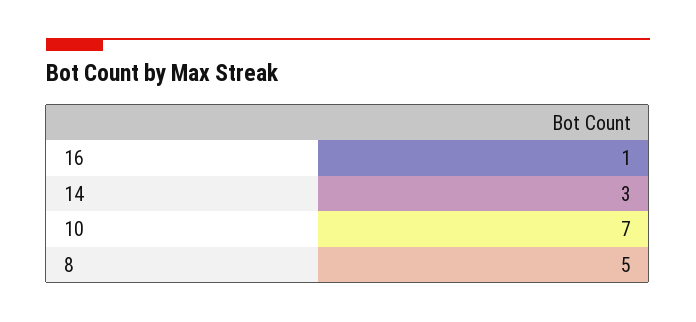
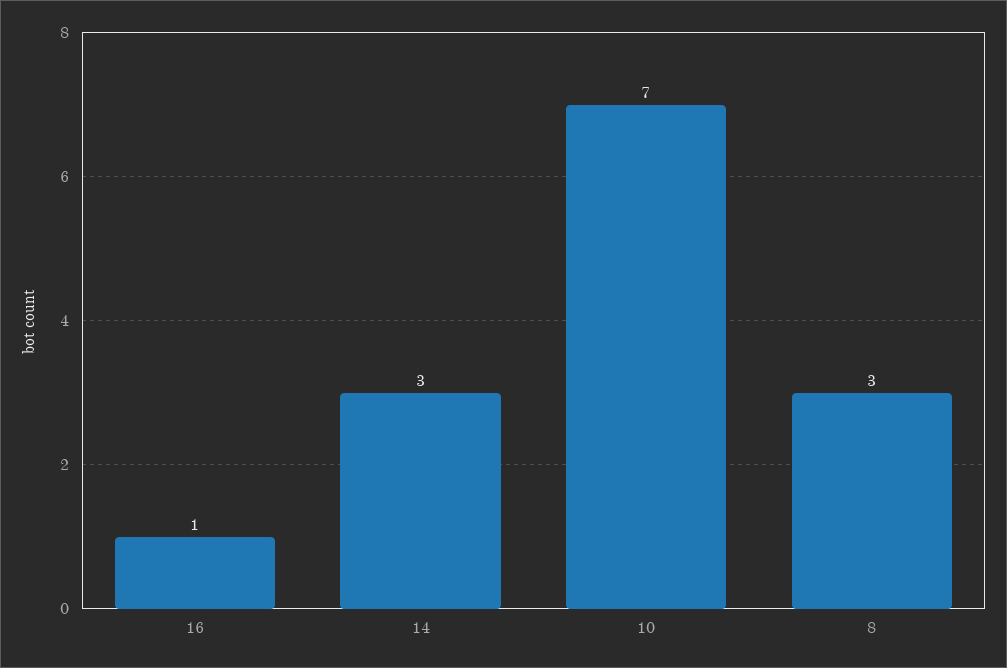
8: 5 -> 3

